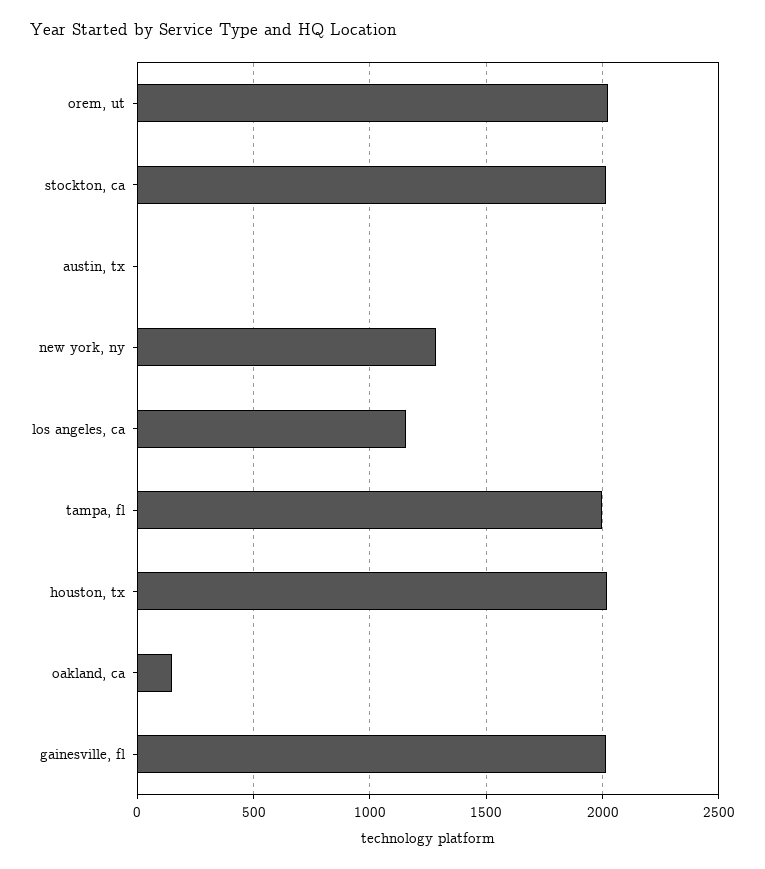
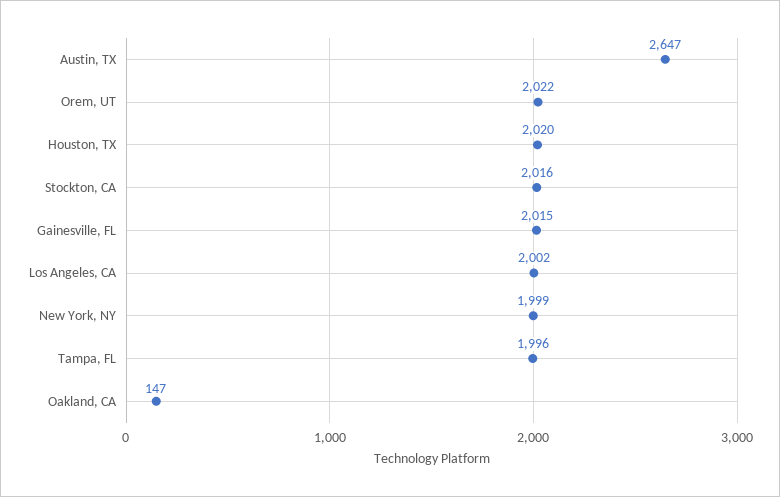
austin, tx: 0 -> 2647
new york, ny: 1300 -> 1999
los angeles, ca: 1150 -> 2002

